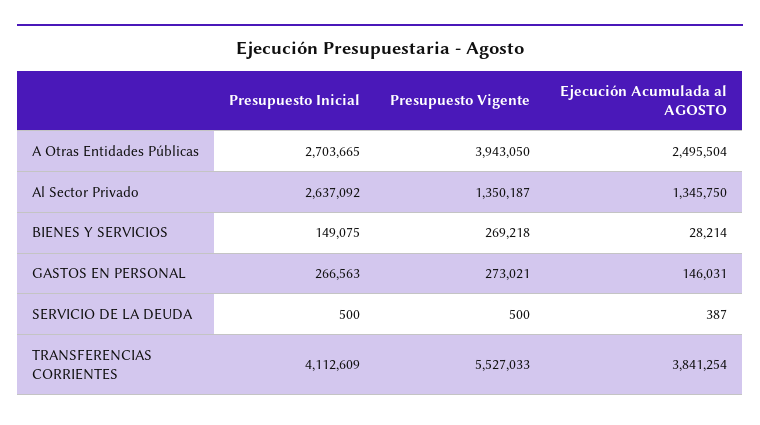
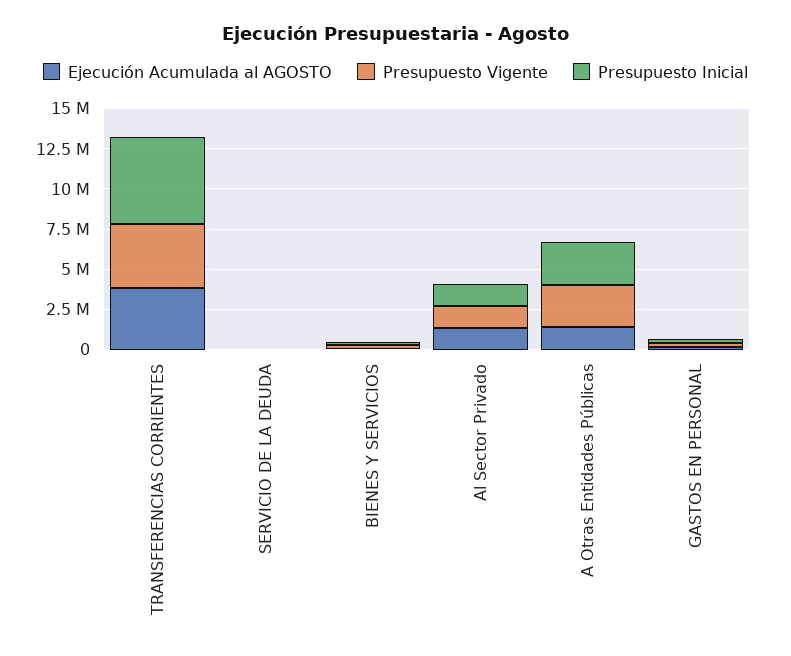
Presupuesto Vigente, A Otras Entidades Públicas: 3943050 -> 2500000
Ejecución Acumulada al AGOSTO, A Otras Entidades Públicas: 2495504 -> 1500000
Presupuesto Inicial, Al Sector Privado: 2637092 -> 1500000
Presupuesto Inicial, TRANSFERENCIAS CORRIENTES: 4112609 -> 5500000
Presupuesto Vigente, TRANSFERENCIAS CORRIENTES: 5527033 -> 4000000

